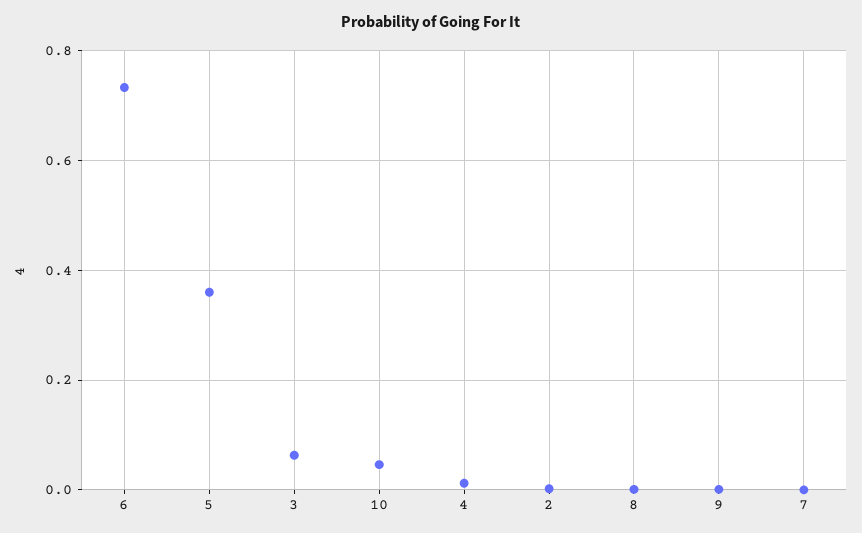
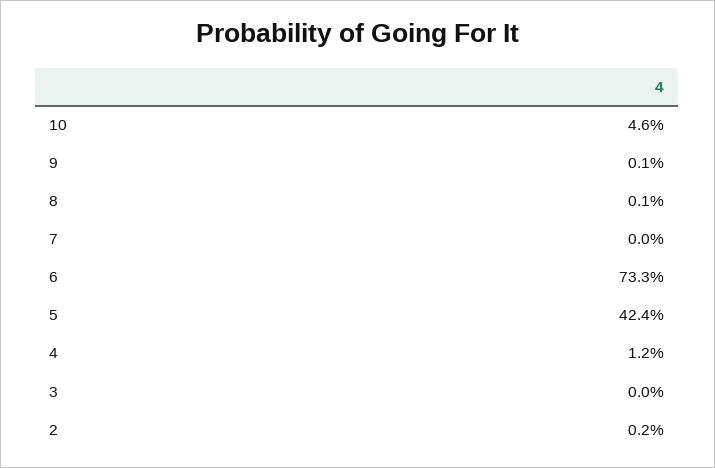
5: 0.36 -> 0.424
3: 0.06 -> 0

